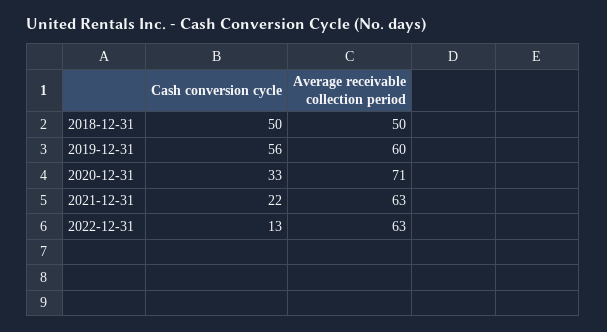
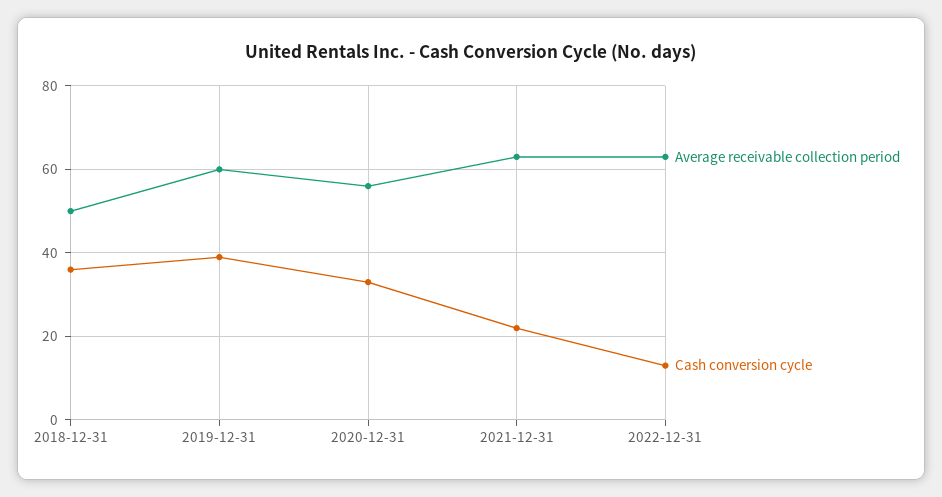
Cash conversion cycle, 2018-12-31: 50 -> 35
Cash conversion cycle, 2019-12-31: 56 -> 40
Average receivable collection period, 2020-12-31: 71 -> 55

